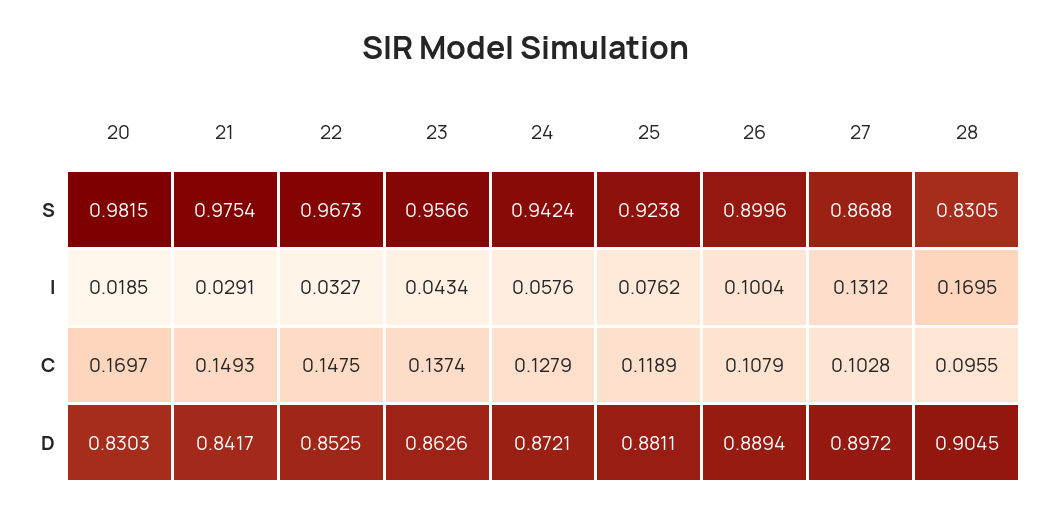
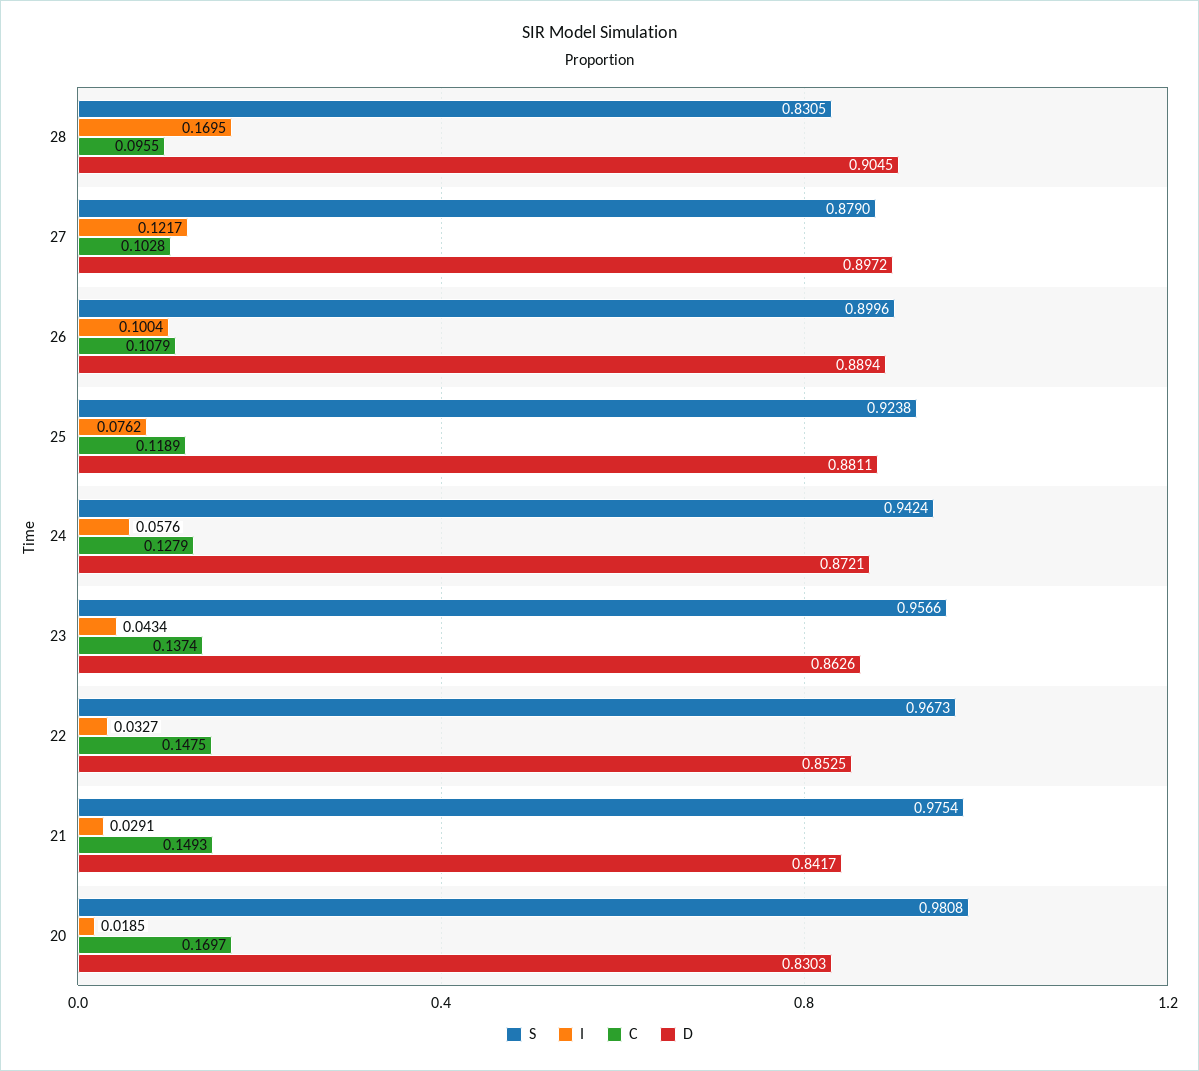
S, 20: 0.9815 -> 0.9808
S, 27: 0.8688 -> 0.879
I, 27: 0.1312 -> 0.1217

